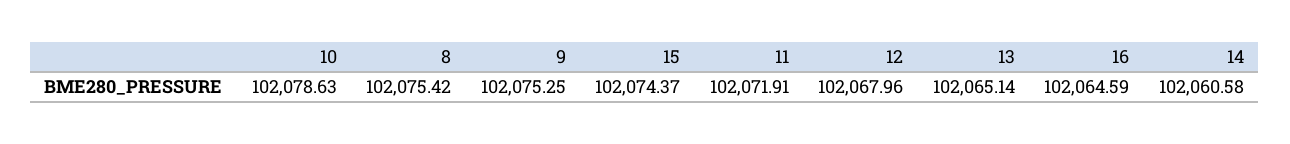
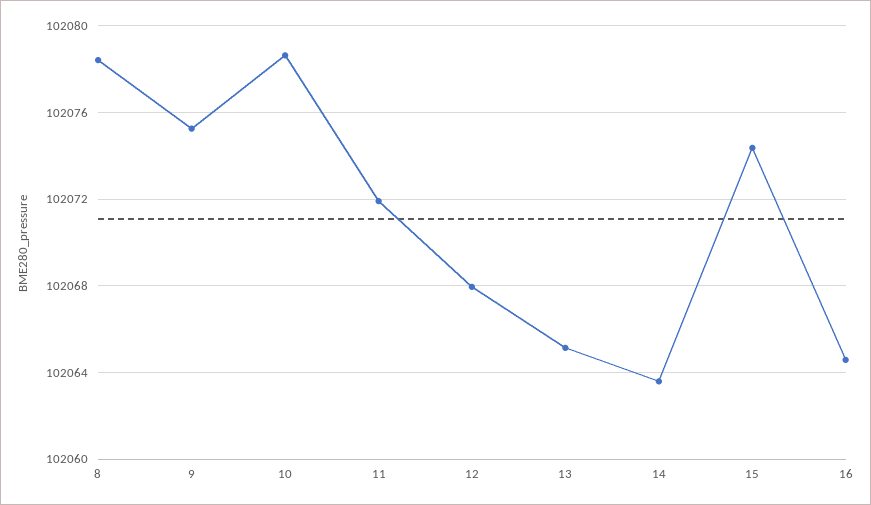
8: 102075.42 -> 102078.5
14: 102060.58 -> 102063.5

